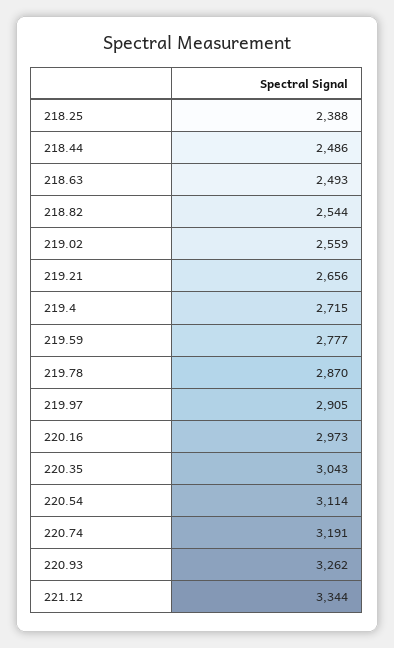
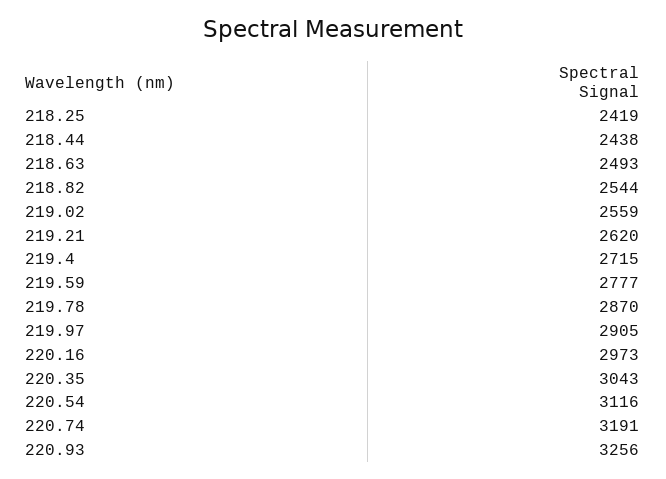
218.25: 2388 -> 2419
218.44: 2486 -> 2438
219.21: 2656 -> 2620
220.54: 3114 -> 3116
220.93: 3262 -> 3256
221.12: 3344 -> none

